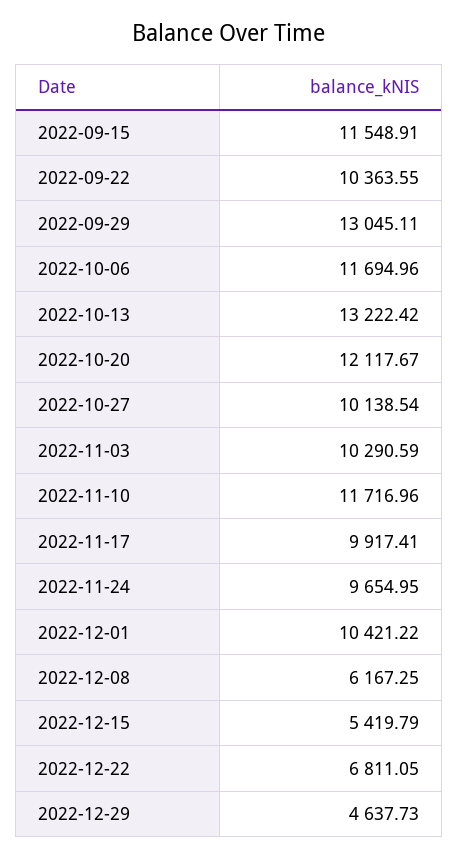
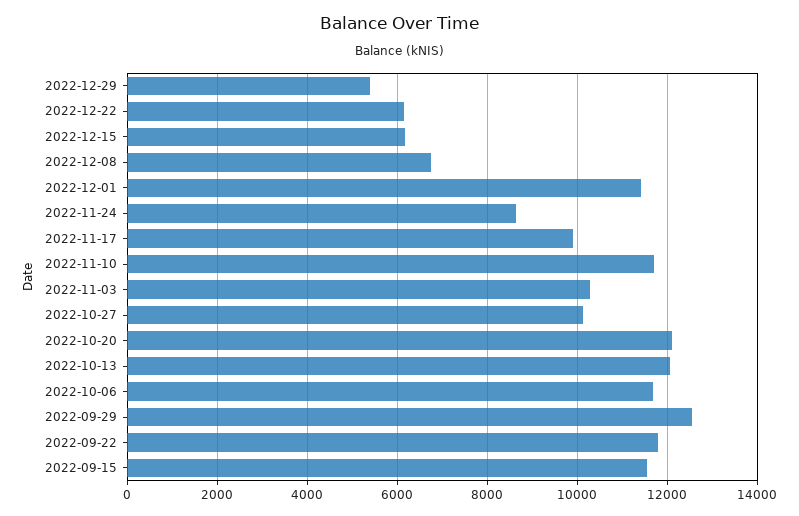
2022-09-22: 10363.55 -> 11800
2022-09-29: 13045.11 -> 12600
2022-10-13: 13222.42 -> 12000
2022-11-24: 9654.95 -> 8600
2022-12-01: 10421.22 -> 11400
2022-12-08: 6167.25 -> 6800
2022-12-15: 5419.79 -> 6200
2022-12-22: 6811.05 -> 6200
2022-12-29: 4637.73 -> 5400

